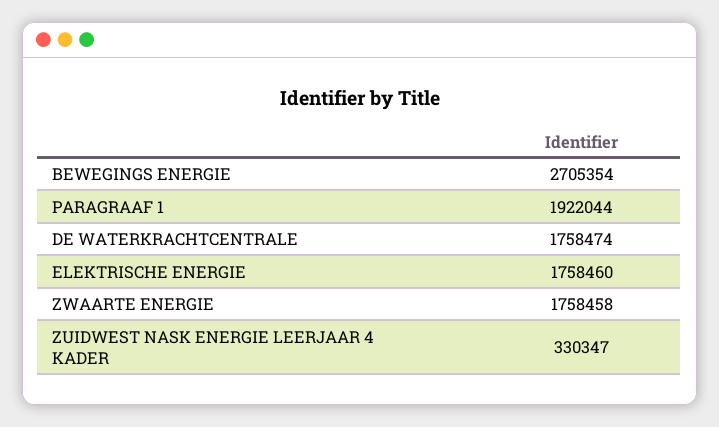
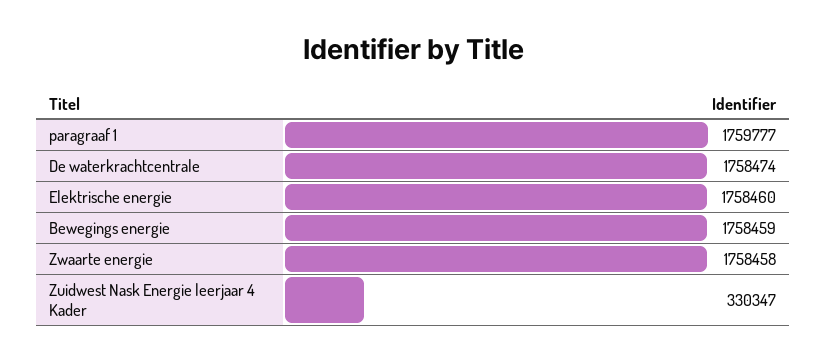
BEWEGINGS ENERGIE: 2705354 -> 1758459
PARAGRAAF 1: 1922044 -> 1759777

